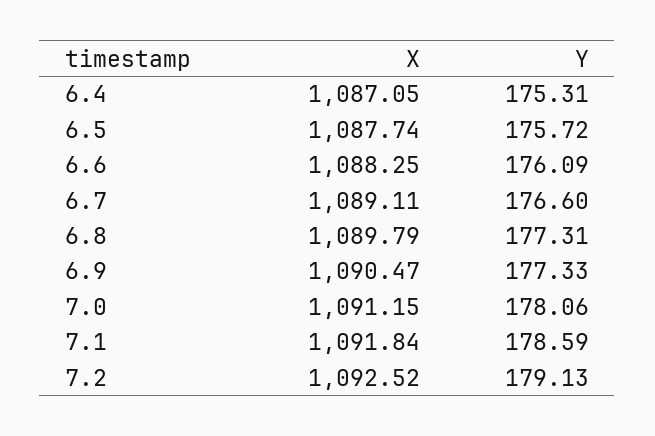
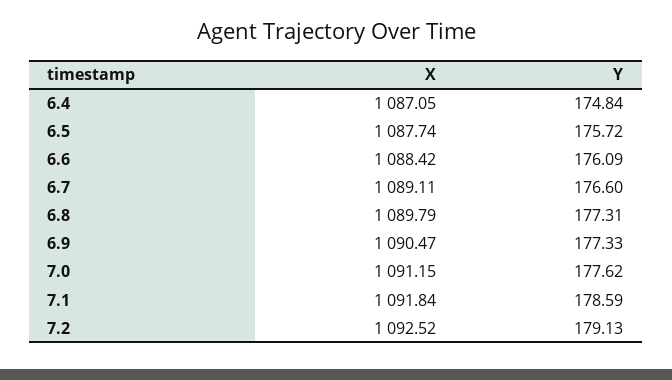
Y, 6.4: 175.31 -> 174.84
X, 6.6: 1088.25 -> 1088.42
Y, 7.0: 178.06 -> 177.62

